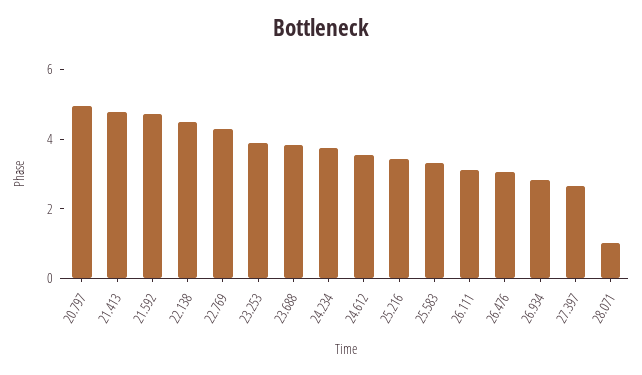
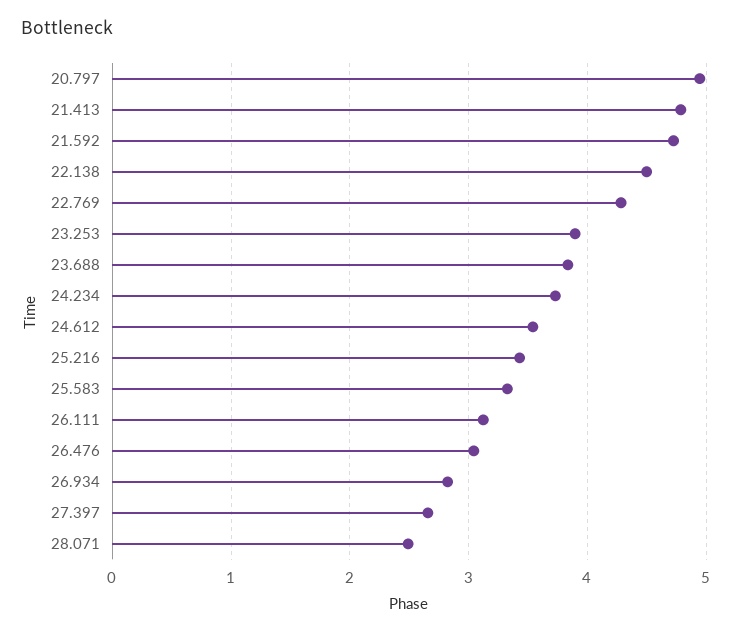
28.071: 1 -> 2.5

